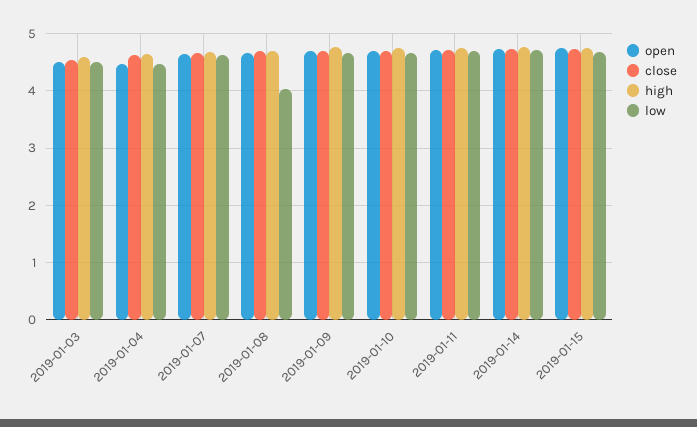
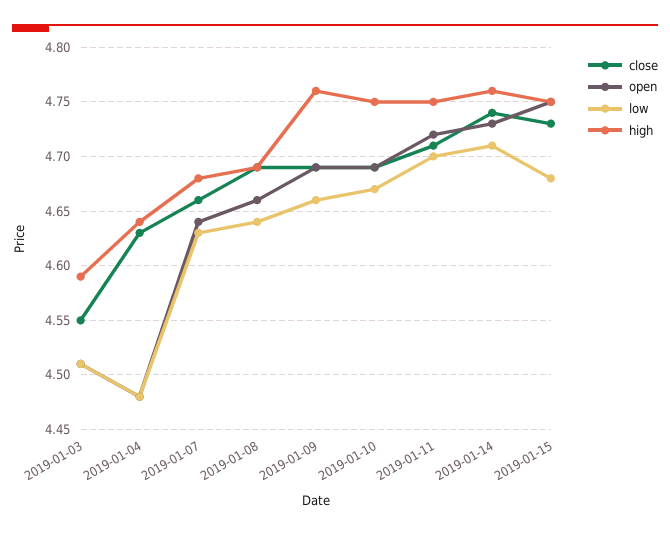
low, 2019-01-08: 4 -> 4.64

